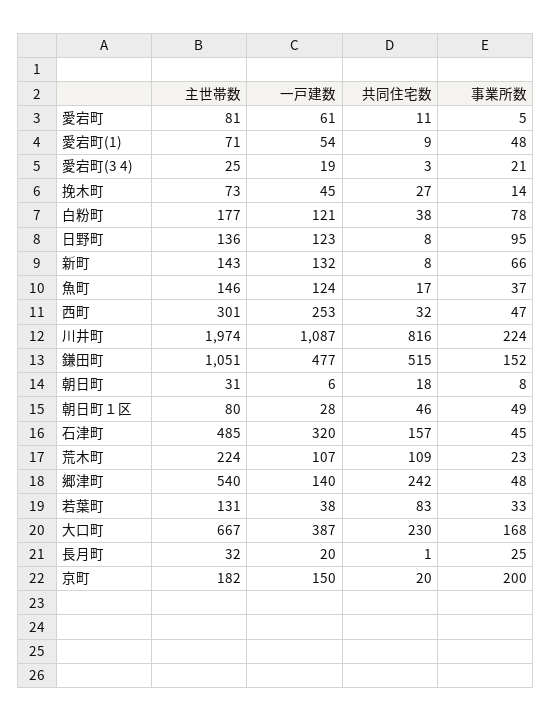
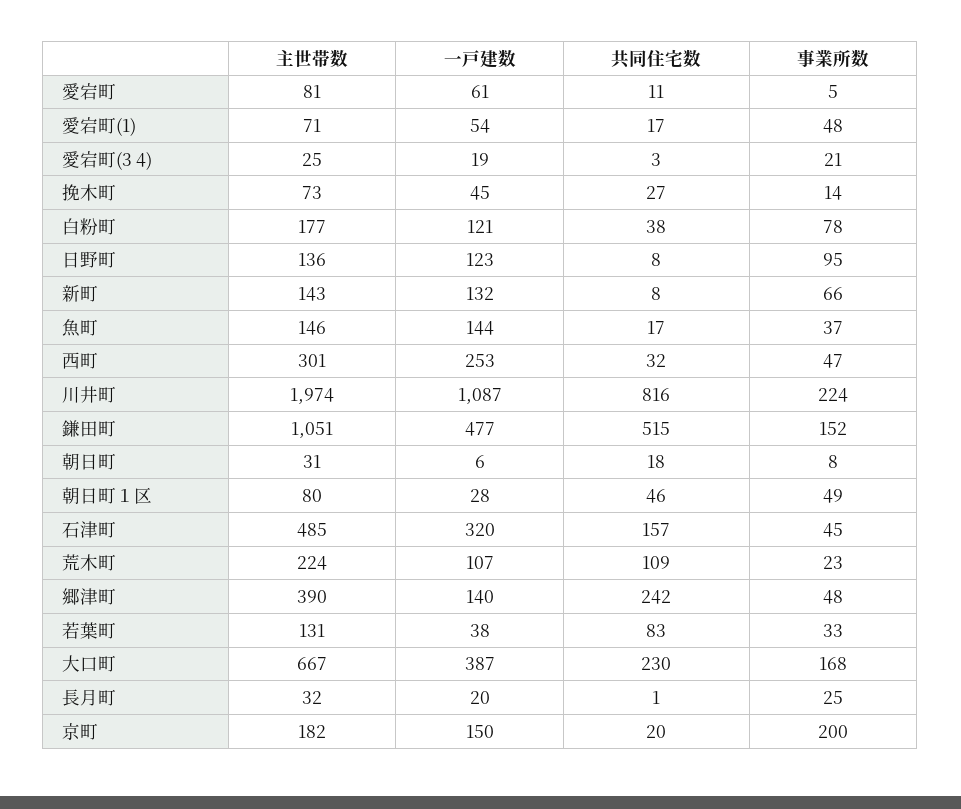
共同住宅数, 愛宕町(1): 9 -> 17
一戸建数, 魚町: 124 -> 144
主世帯数, 郷津町: 540 -> 390

